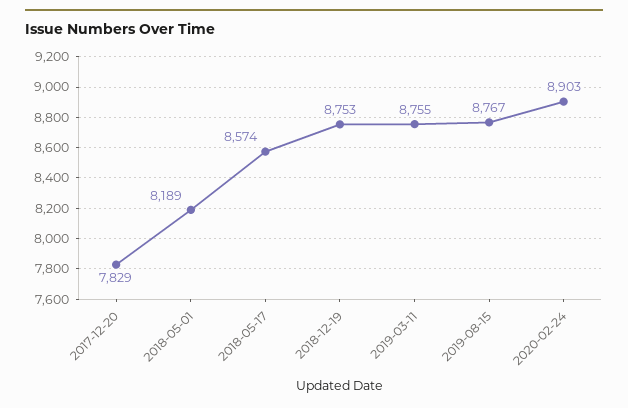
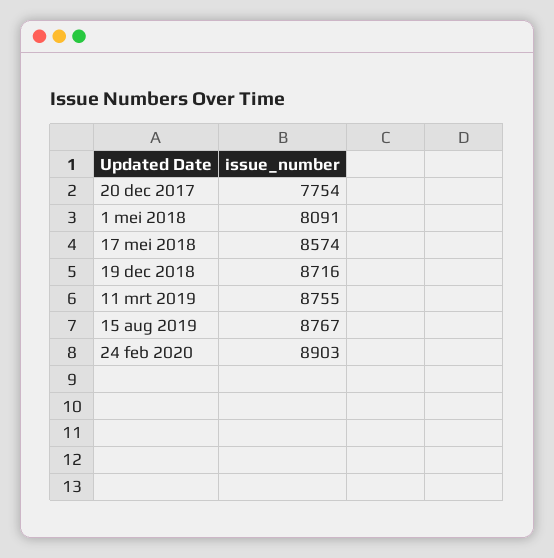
2017-12-20: 7829 -> 7754
2018-05-01: 8189 -> 8091
2018-12-19: 8753 -> 8716

